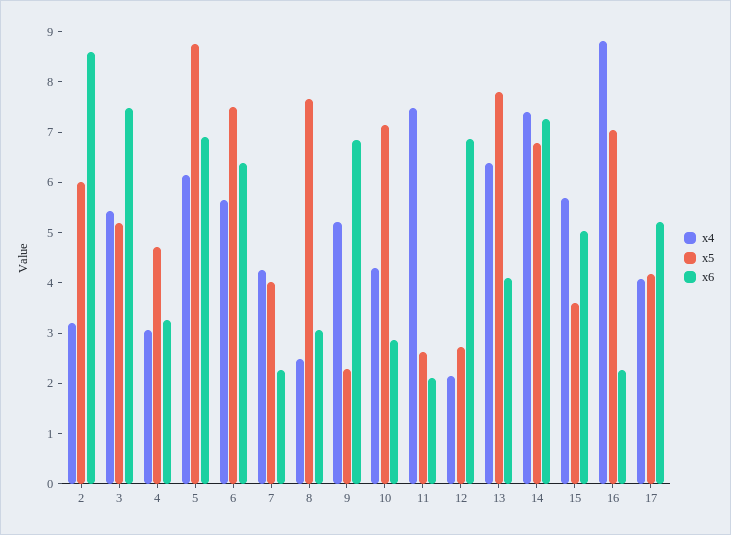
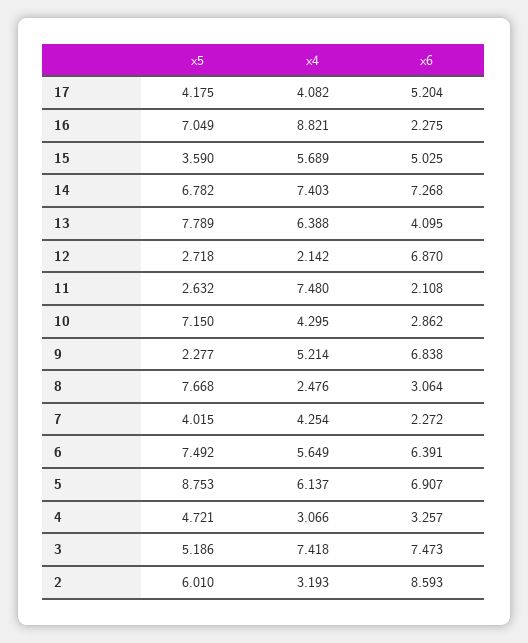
x4, 3: 5.4 -> 7.418

